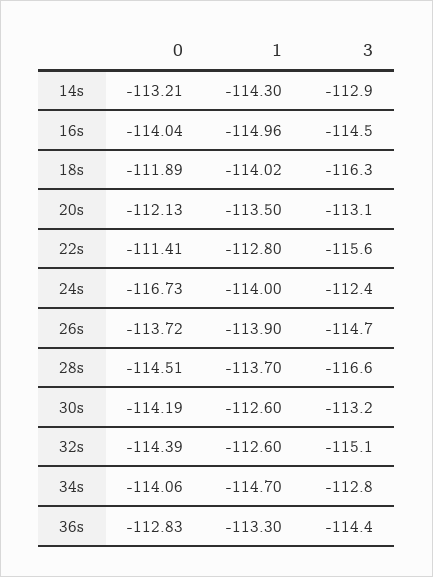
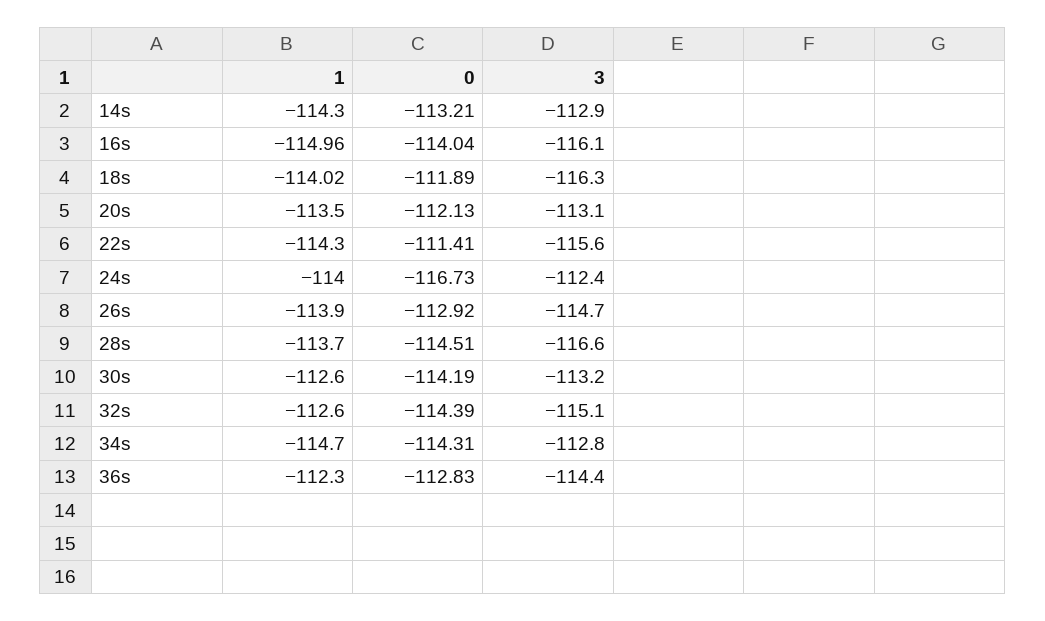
3, 16s: -114.5 -> -116.1
1, 22s: -112.8 -> -114.3
0, 26s: -113.72 -> -112.92
0, 34s: -114.06 -> -114.31
1, 36s: -113.3 -> -112.3

